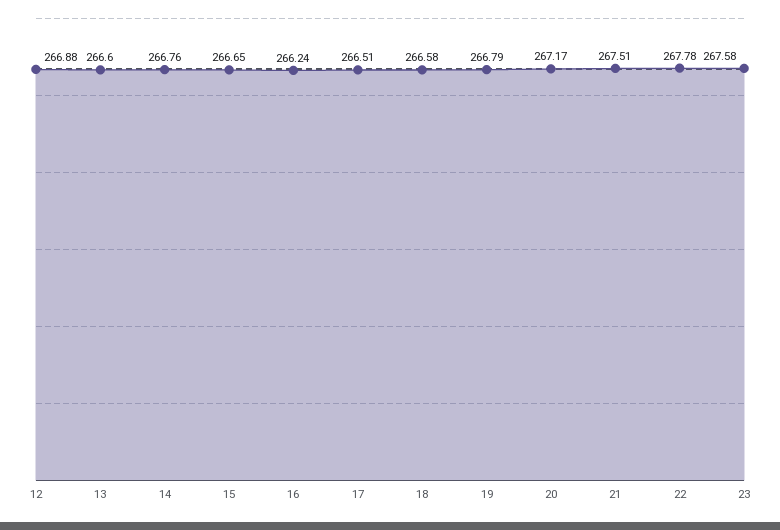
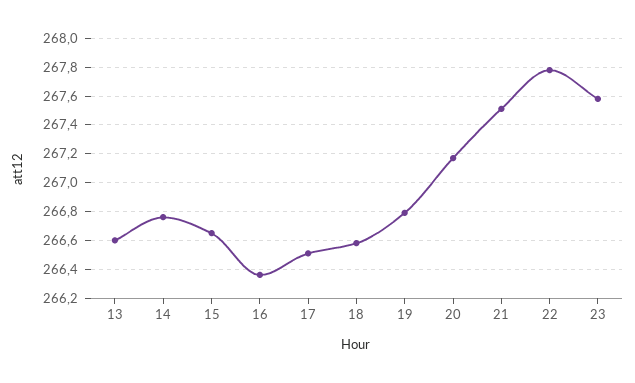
12: 266.88 -> none
16: 266.24 -> 266.35

